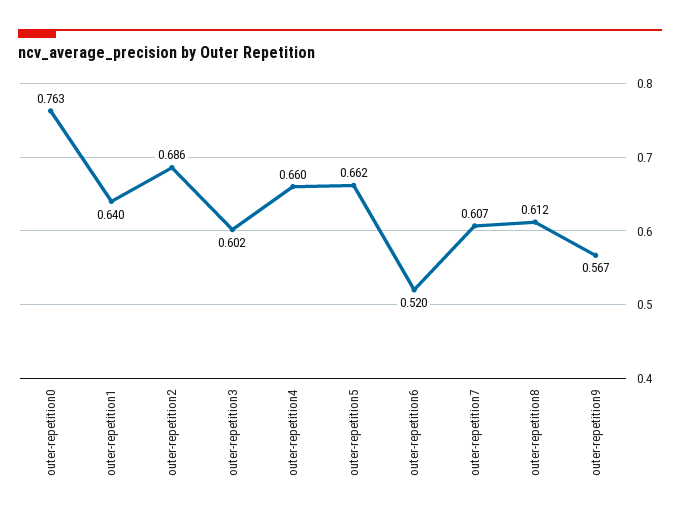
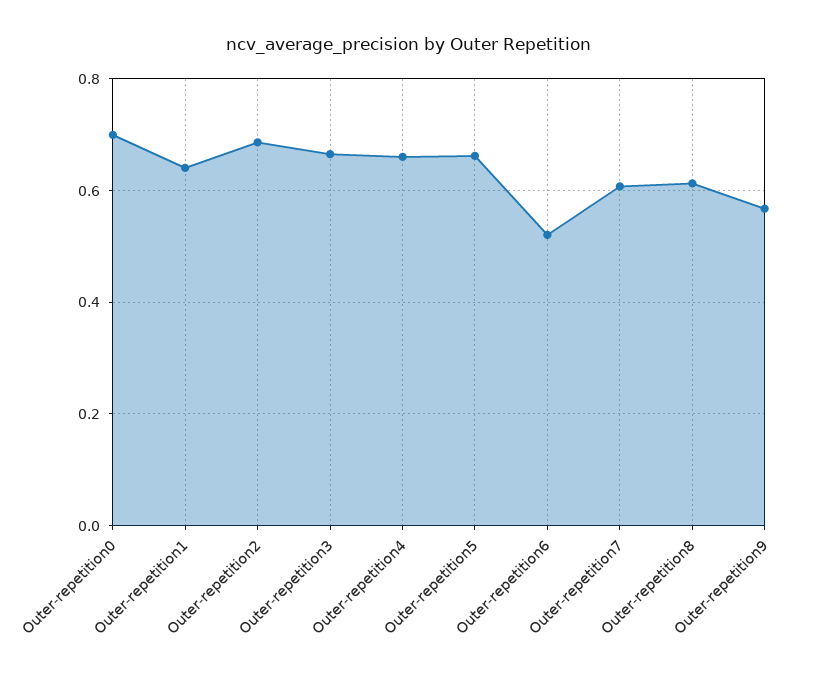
outer-repetition0: 0.763 -> 0.7
outer-repetition3: 0.602 -> 0.66

